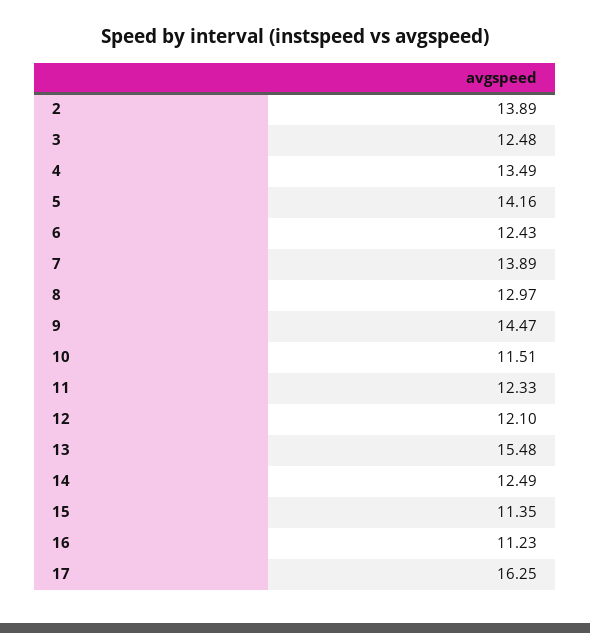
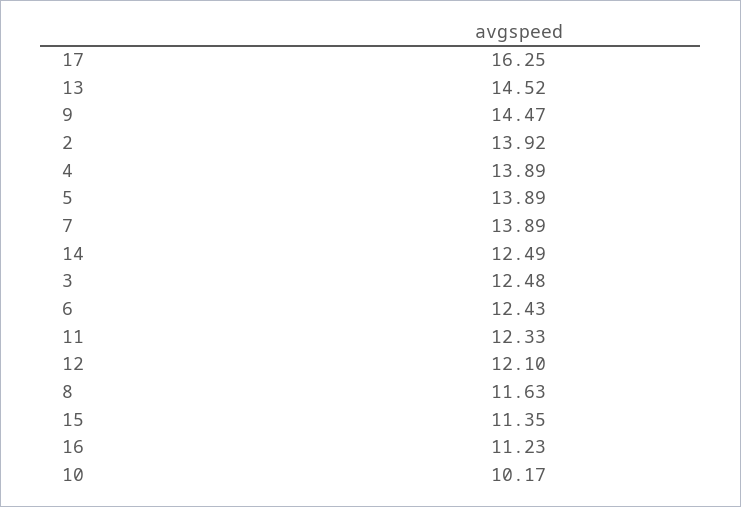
2: 13.89 -> 13.92
4: 13.49 -> 13.89
5: 14.16 -> 13.89
8: 12.97 -> 11.63
10: 11.51 -> 10.17
13: 15.48 -> 14.52

